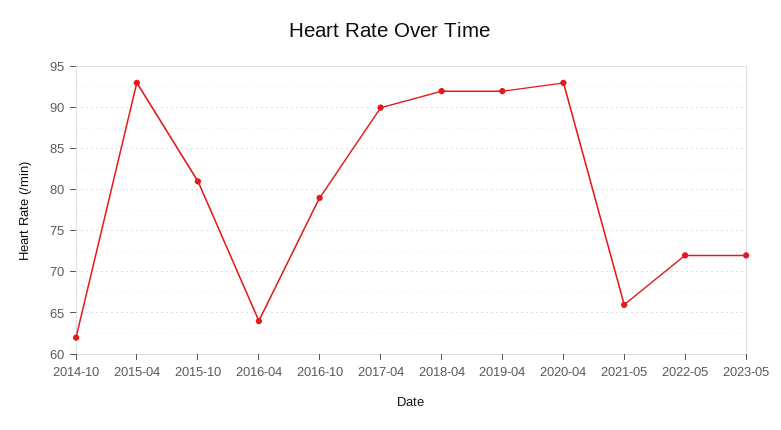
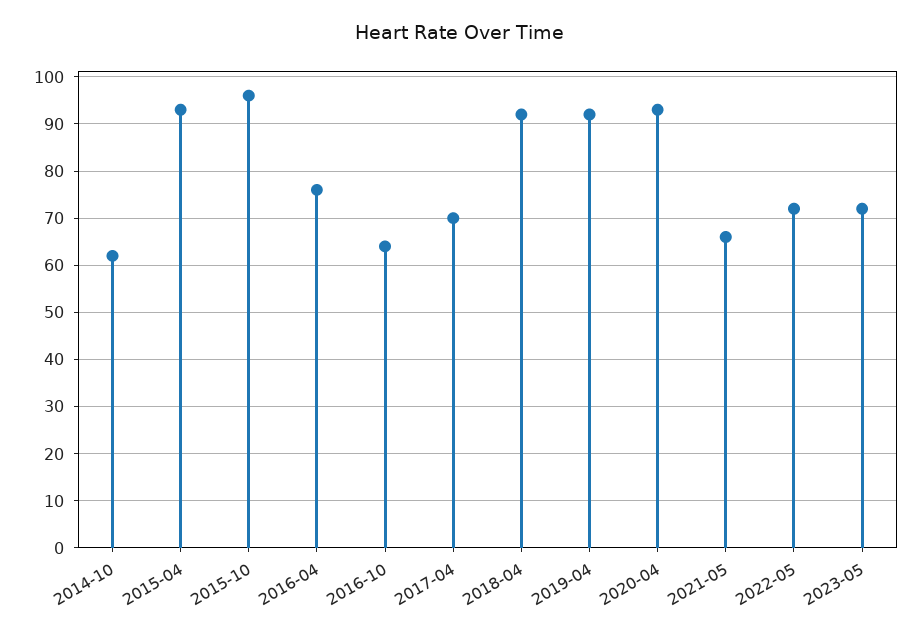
2015-10: 81 -> 95
2016-04: 64 -> 75
2016-10: 79 -> 65
2017-04: 90 -> 70

